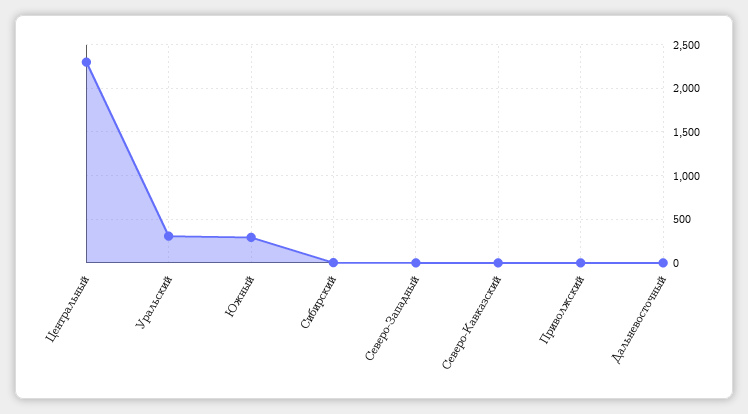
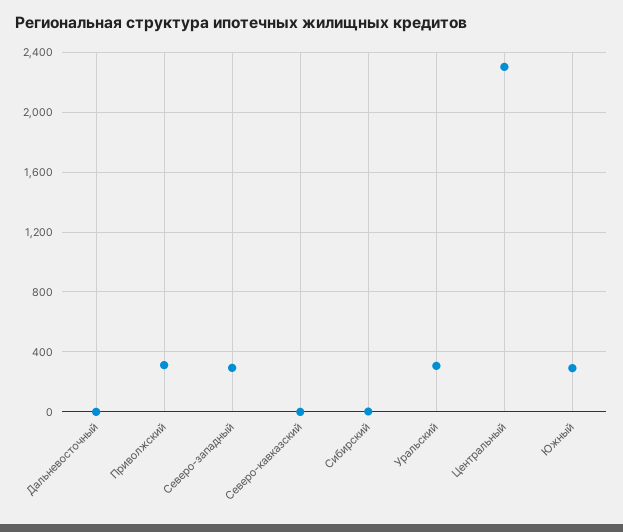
Северо-Западный: 0 -> 300
Приволжский: 0 -> 300

